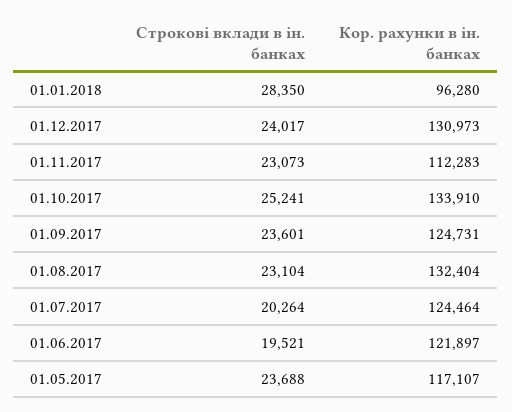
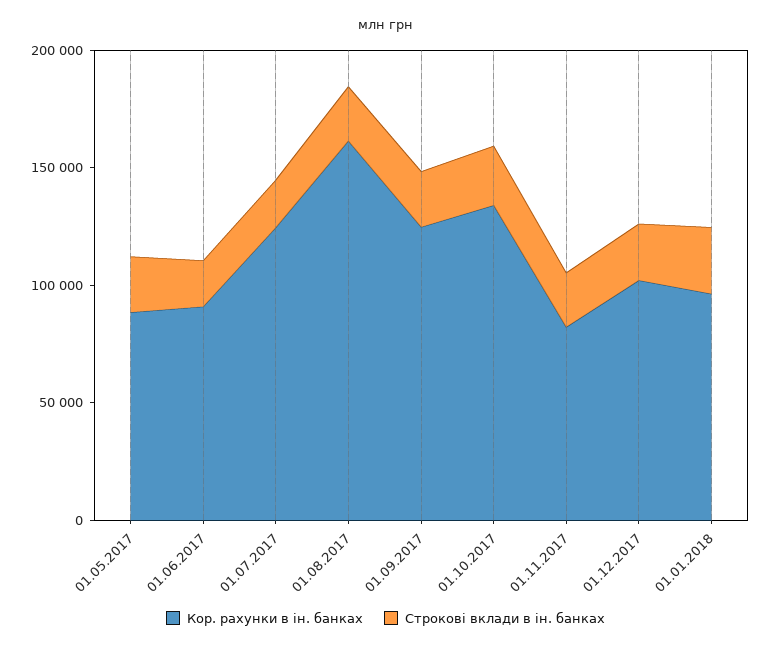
Кор. рахунки в ін. банках, 01.12.2017: 130973 -> 100000
Кор. рахунки в ін. банках, 01.11.2017: 112283 -> 80000
Кор. рахунки в ін. банках, 01.08.2017: 132404 -> 160000
Кор. рахунки в ін. банках, 01.06.2017: 121897 -> 90000
Кор. рахунки в ін. банках, 01.05.2017: 117107 -> 90000

